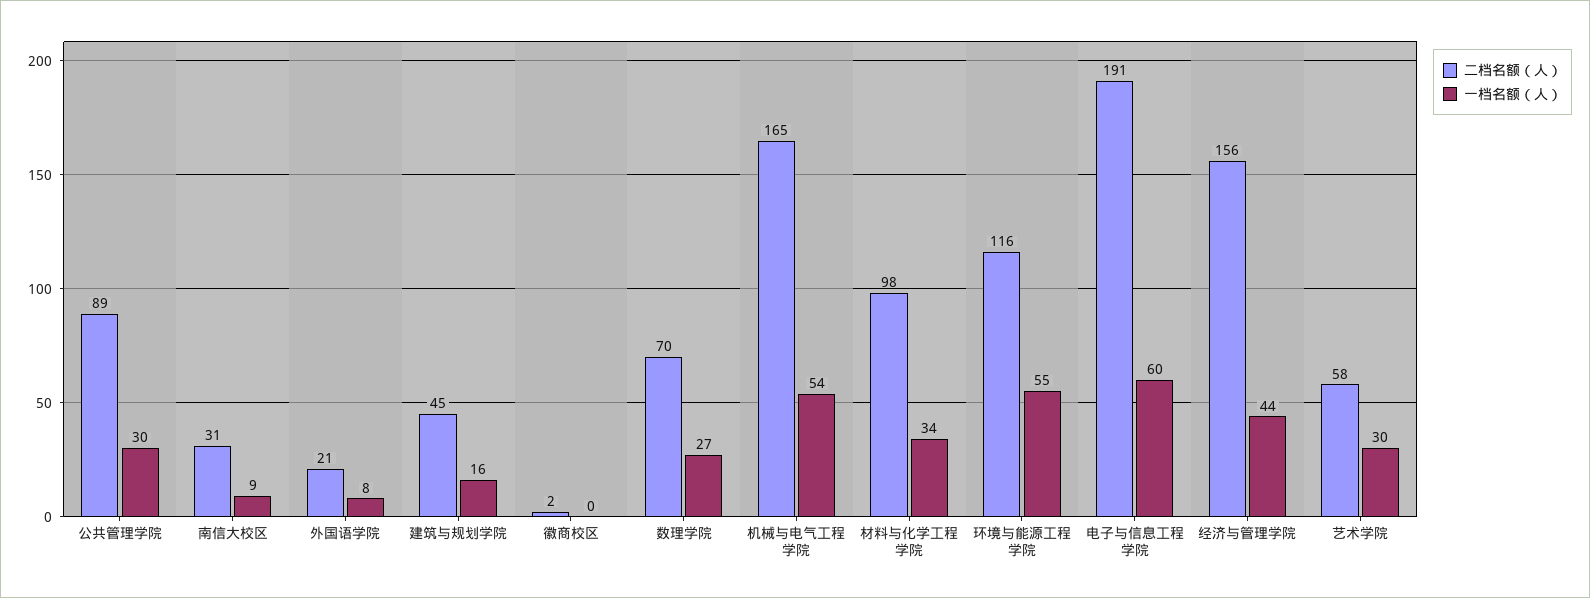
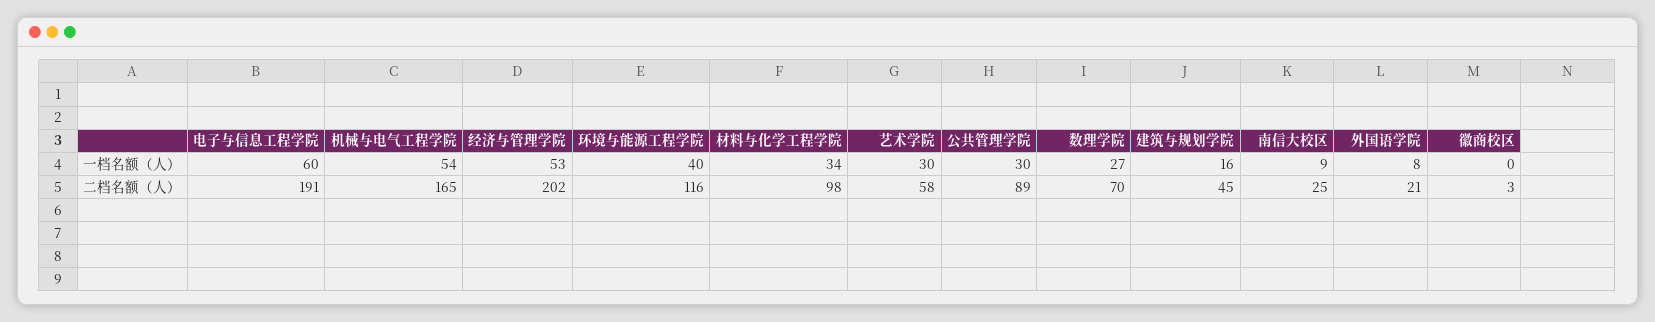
二档名额（人）, 南信大校区: 31 -> 25
二档名额（人）, 徽商校区: 2 -> 3
一档名额（人）, 环境与能源工程学院: 55 -> 40
二档名额（人）, 经济与管理学院: 156 -> 202
一档名额（人）, 经济与管理学院: 44 -> 53

